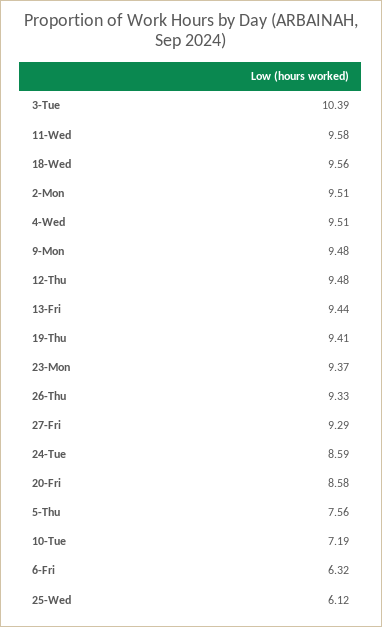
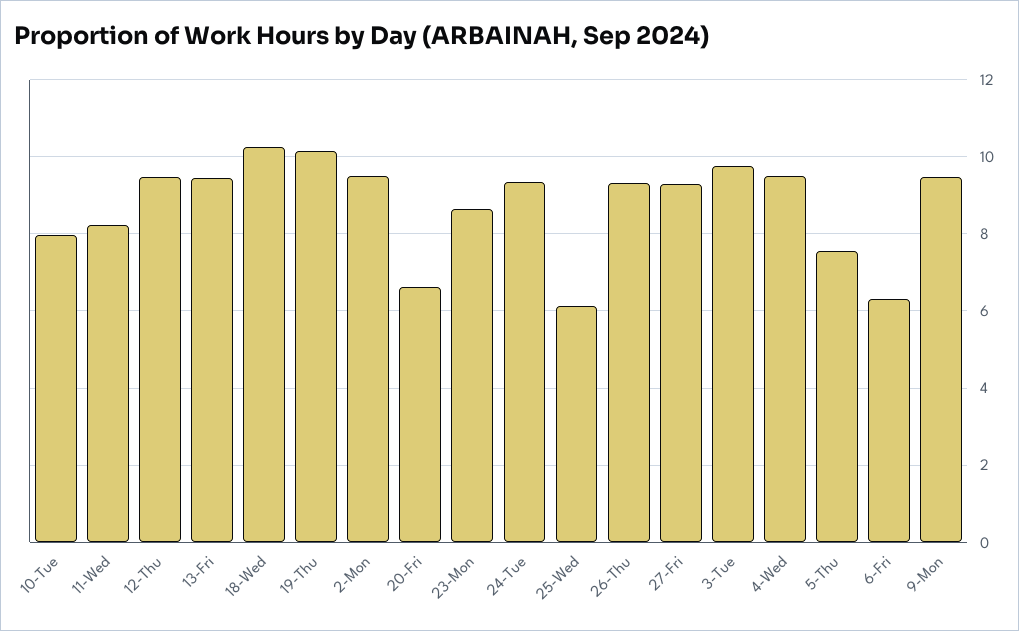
3-Tue: 10.39 -> 9.8
11-Wed: 9.58 -> 8.2
18-Wed: 9.56 -> 10.2
19-Thu: 9.41 -> 10.2
23-Mon: 9.37 -> 8.6
24-Tue: 8.59 -> 9.4
20-Fri: 8.58 -> 6.6
10-Tue: 7.19 -> 8

